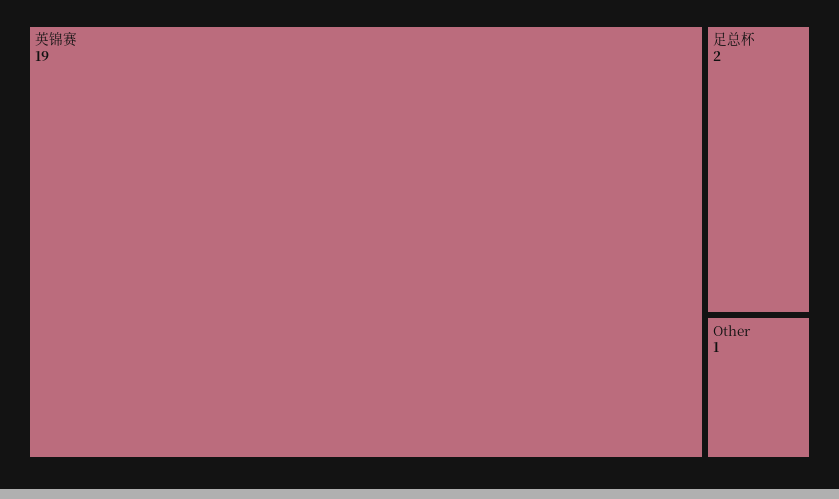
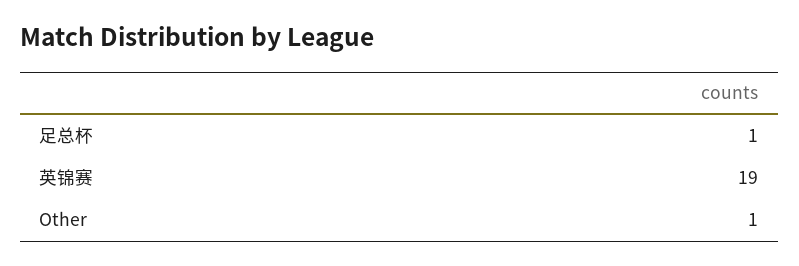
足总杯: 2 -> 1

